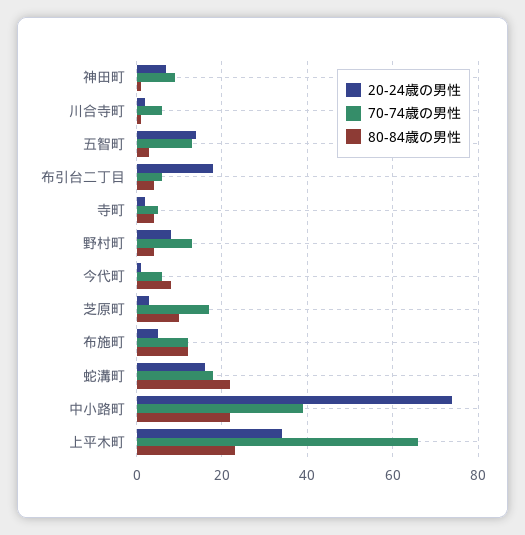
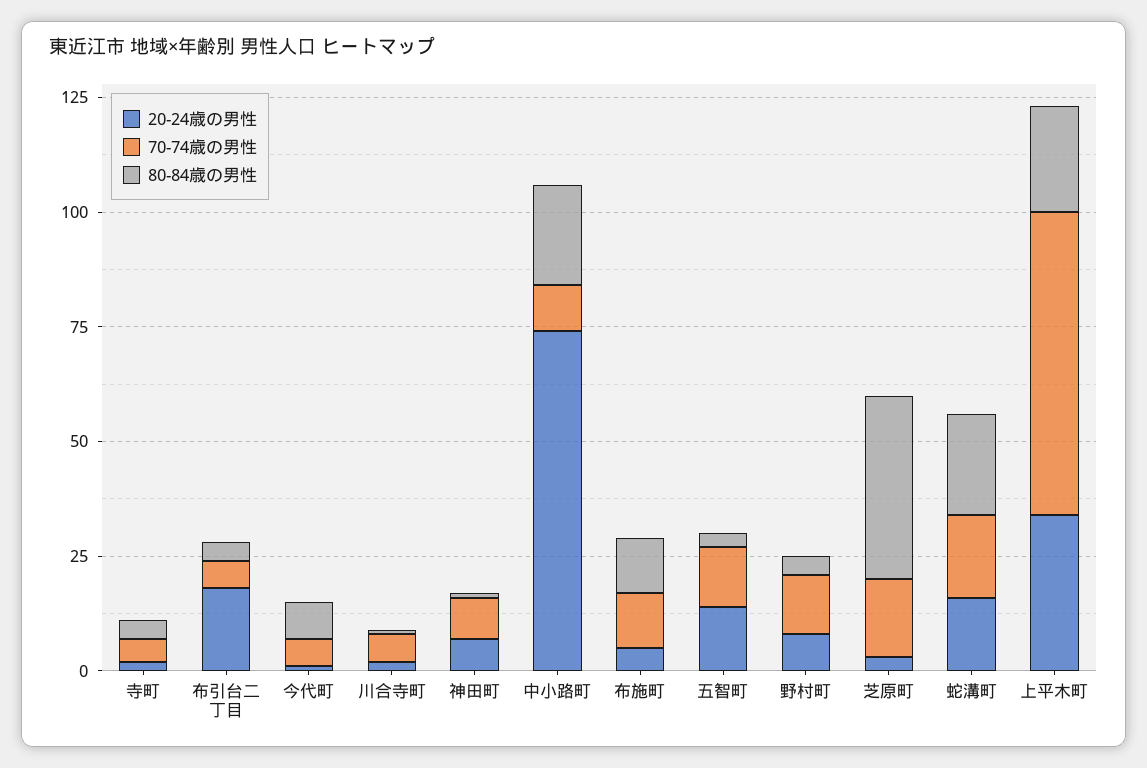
80-84歳の男性, 芝原町: 10 -> 40
70-74歳の男性, 中小路町: 40 -> 10

